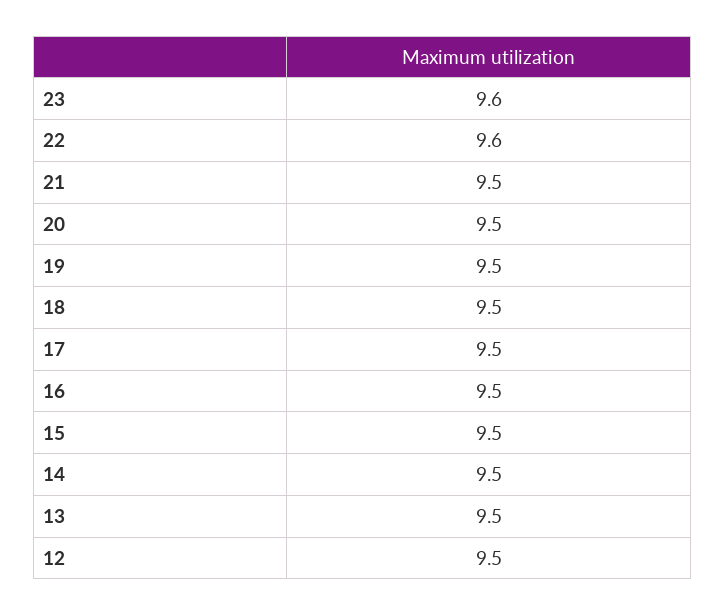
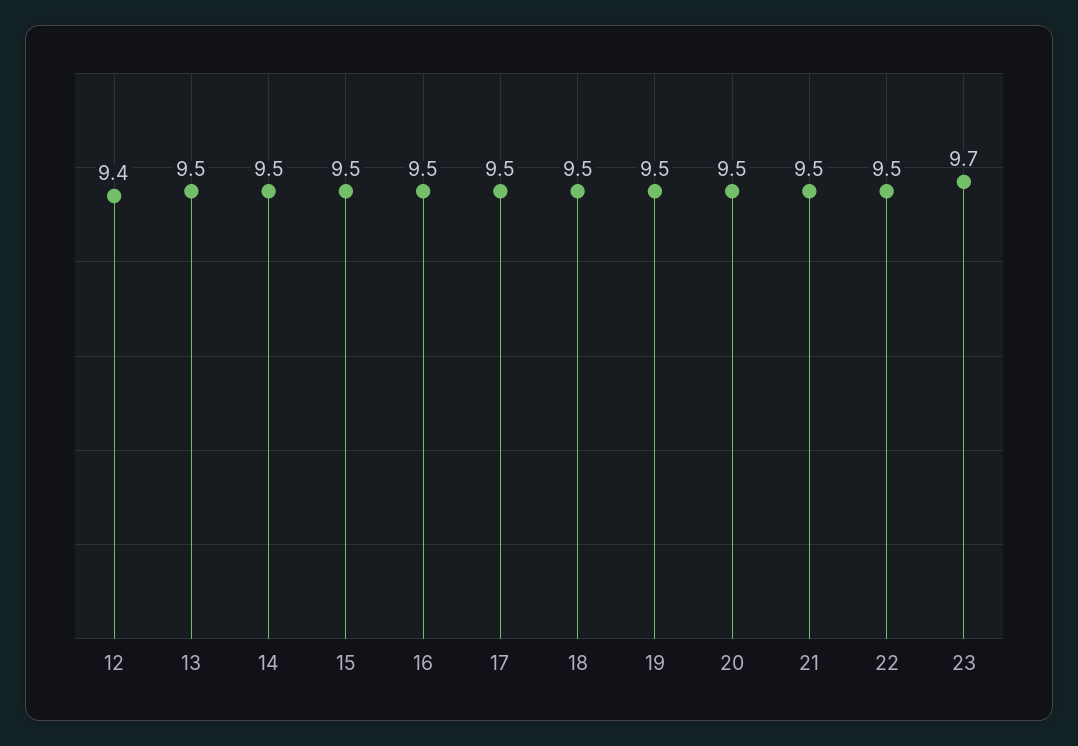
23: 9.6 -> 9.7
22: 9.6 -> 9.5
12: 9.5 -> 9.4

